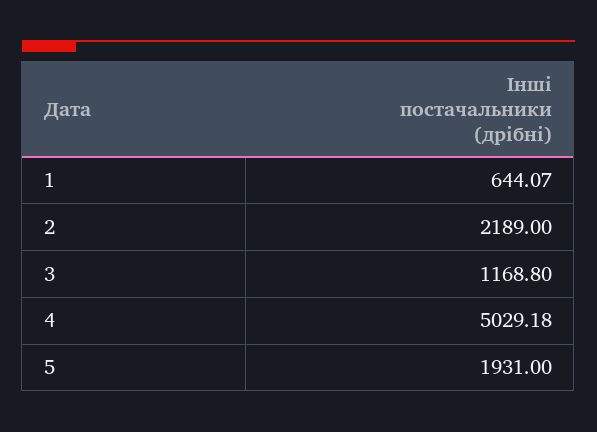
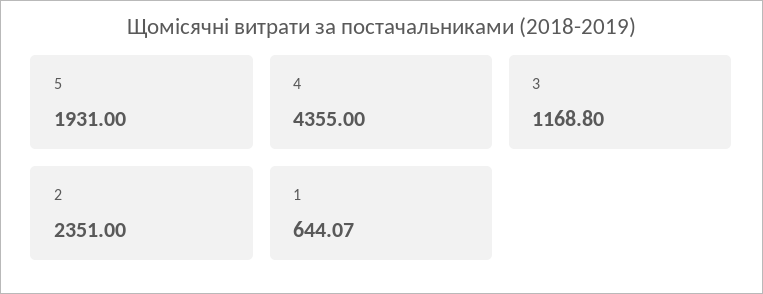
2: 2189 -> 2351
4: 5029.18 -> 4355

